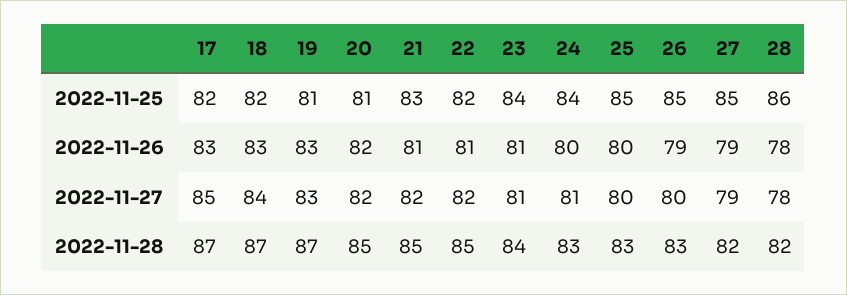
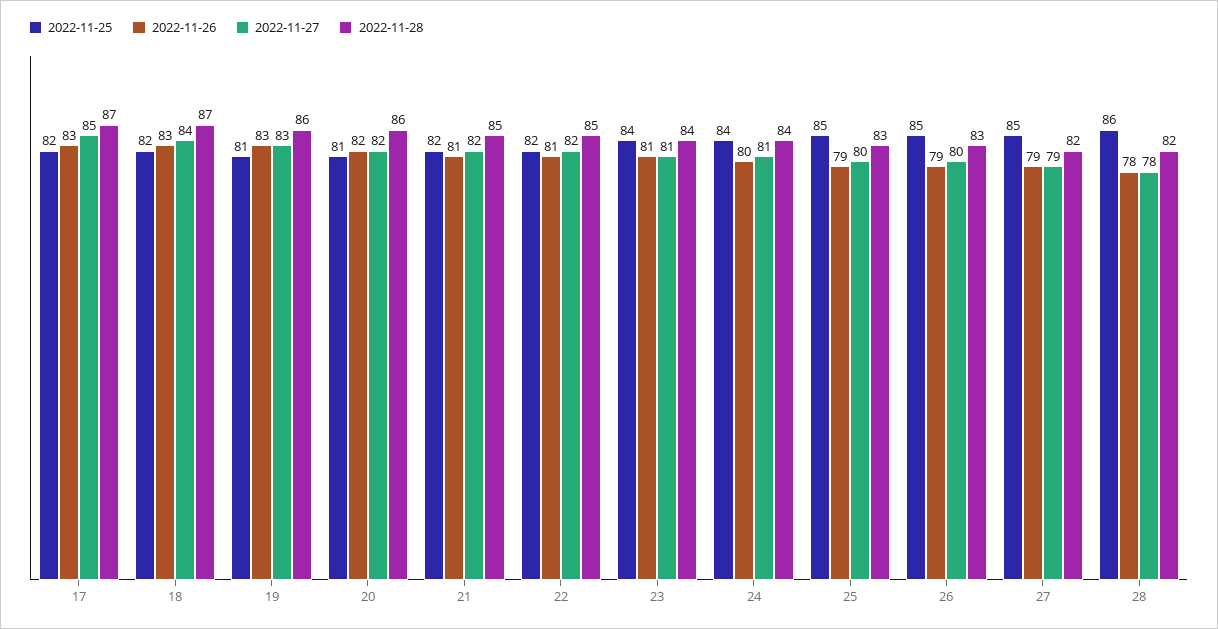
2022-11-25, 21: 83 -> 82
2022-11-26, 25: 80 -> 79
2022-11-28, 19: 87 -> 86
2022-11-28, 20: 85 -> 86
2022-11-28, 24: 83 -> 84

